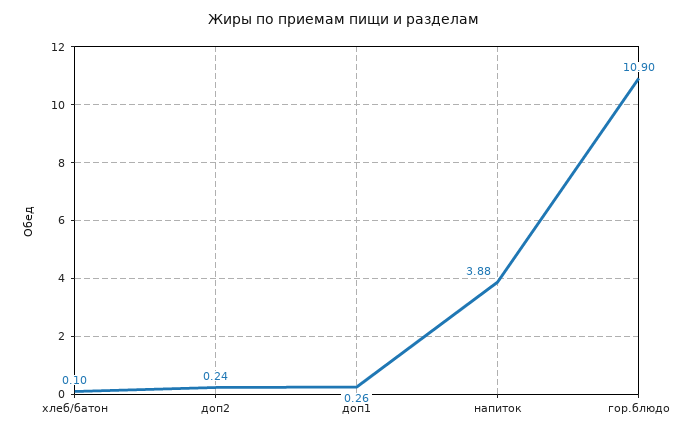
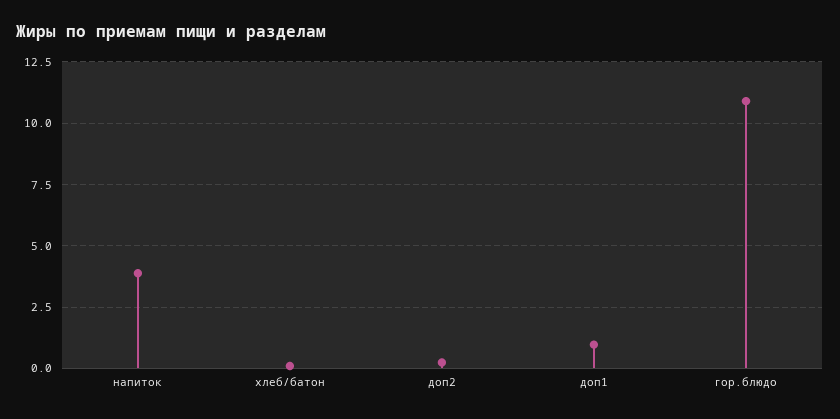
доп1: 0.26 -> 1

